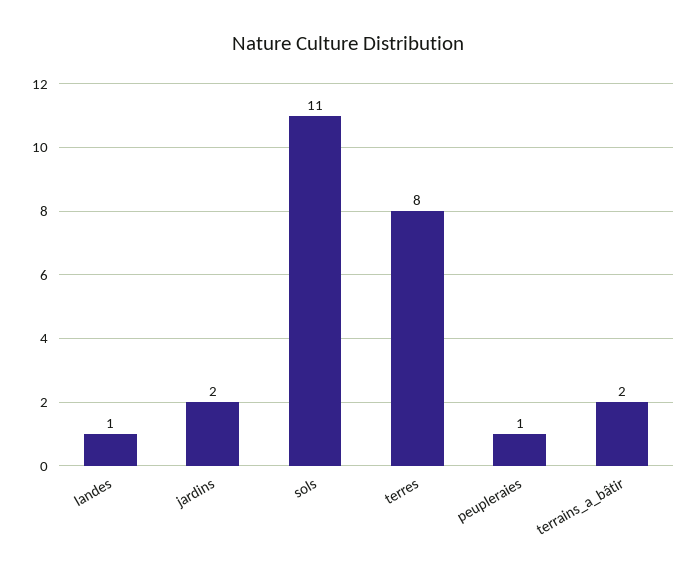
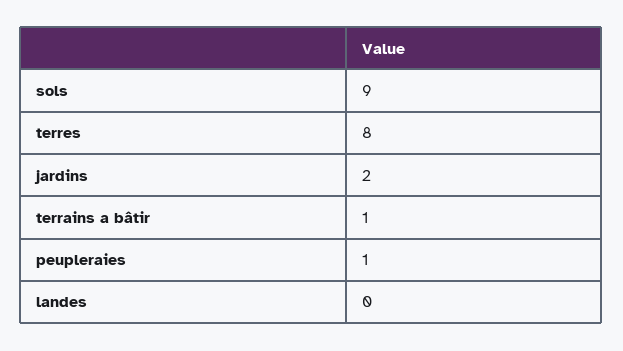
landes: 1 -> 0
sols: 11 -> 9
terrains_a_bâtir: 2 -> 1

